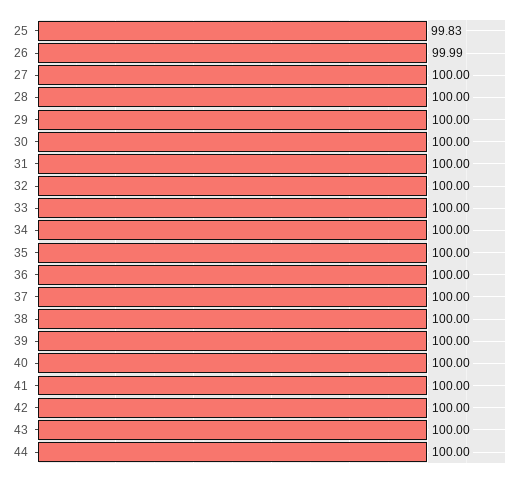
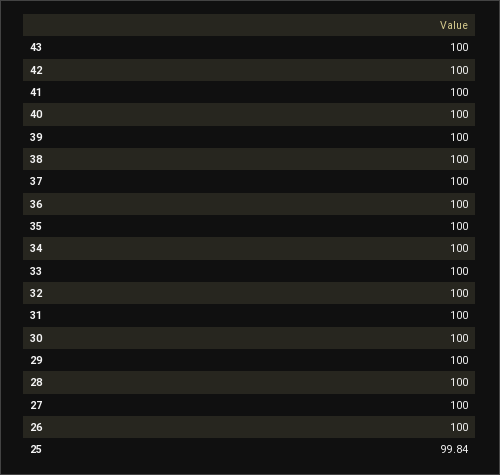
25: 99.83 -> 99.84
26: 99.99 -> 100
44: 100 -> none

